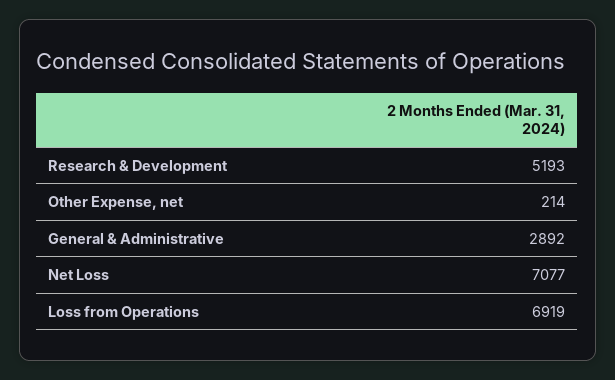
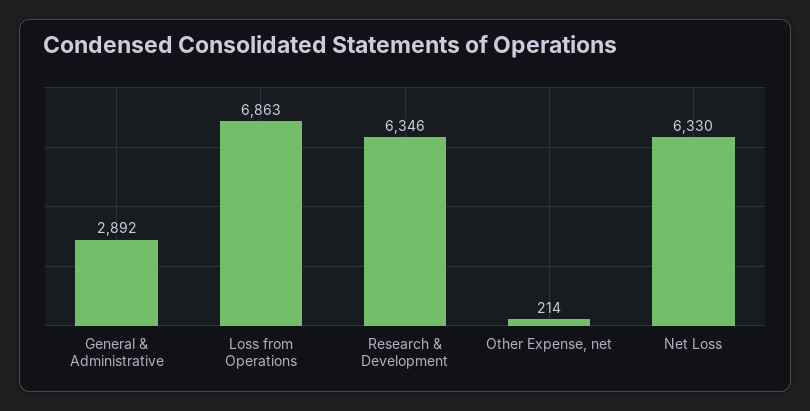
Research & Development: 5193 -> 6346
Net Loss: 7077 -> 6330
Loss from Operations: 6919 -> 6863

